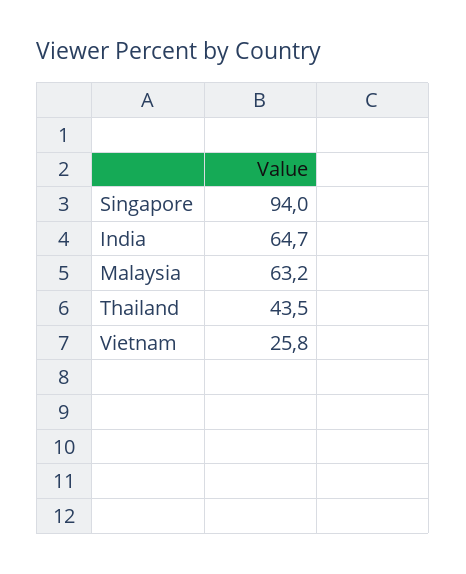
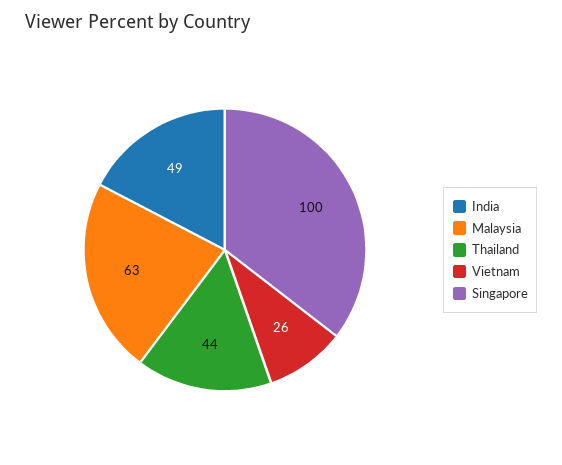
Singapore: 94 -> 100
India: 64.7 -> 49

